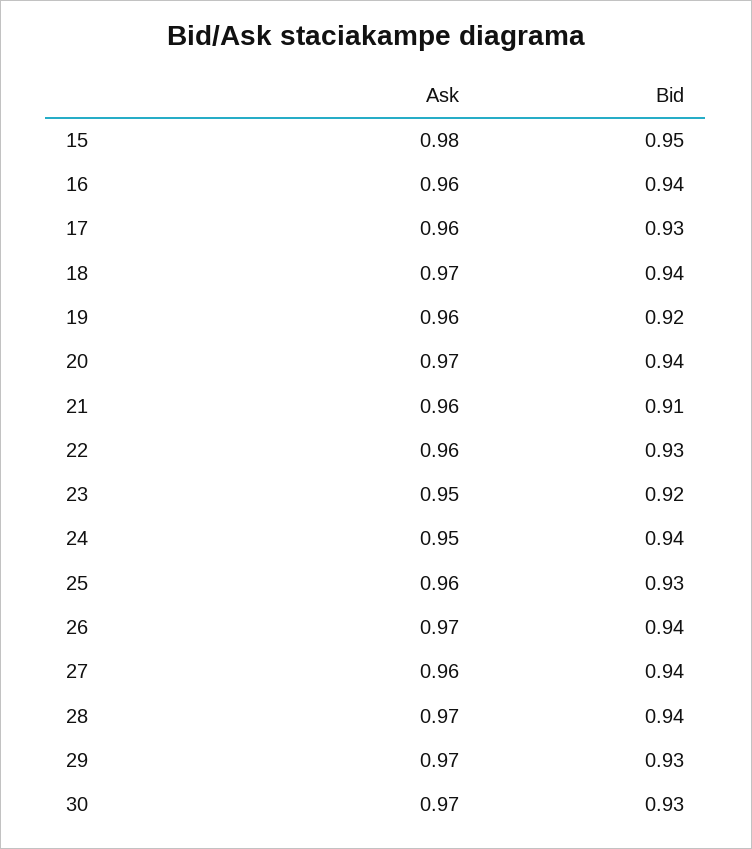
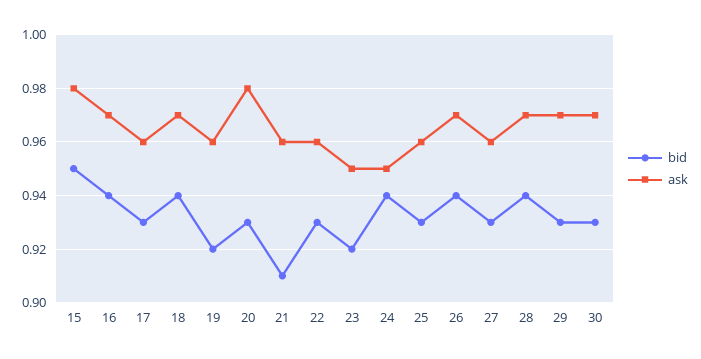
Ask, 16: 0.96 -> 0.97
Ask, 20: 0.97 -> 0.98
Bid, 20: 0.94 -> 0.93
Bid, 27: 0.94 -> 0.93

